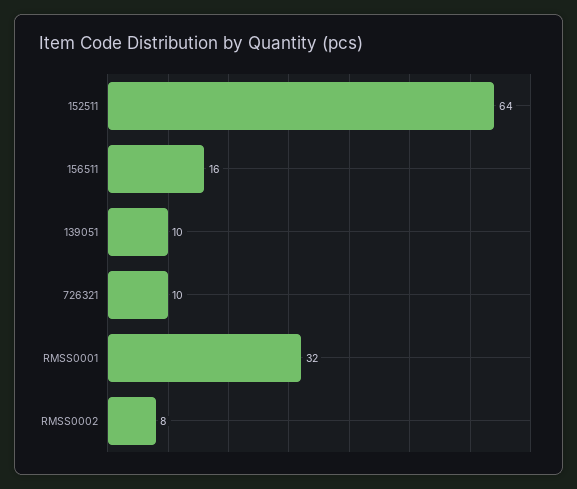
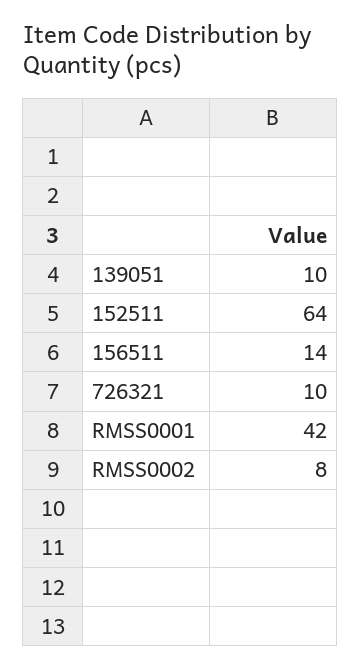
156511: 16 -> 14
RMSS0001: 32 -> 42

